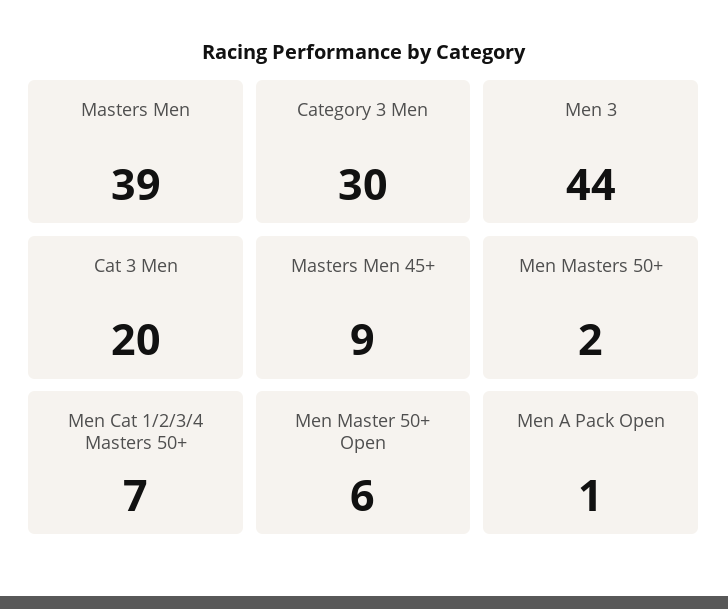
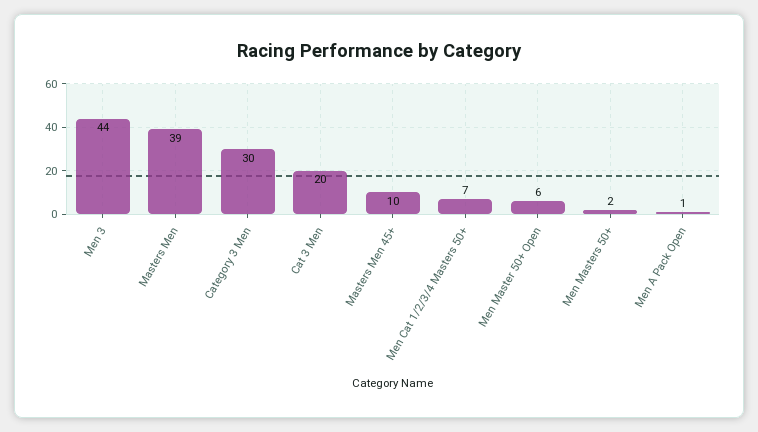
Masters Men 45+: 9 -> 10

